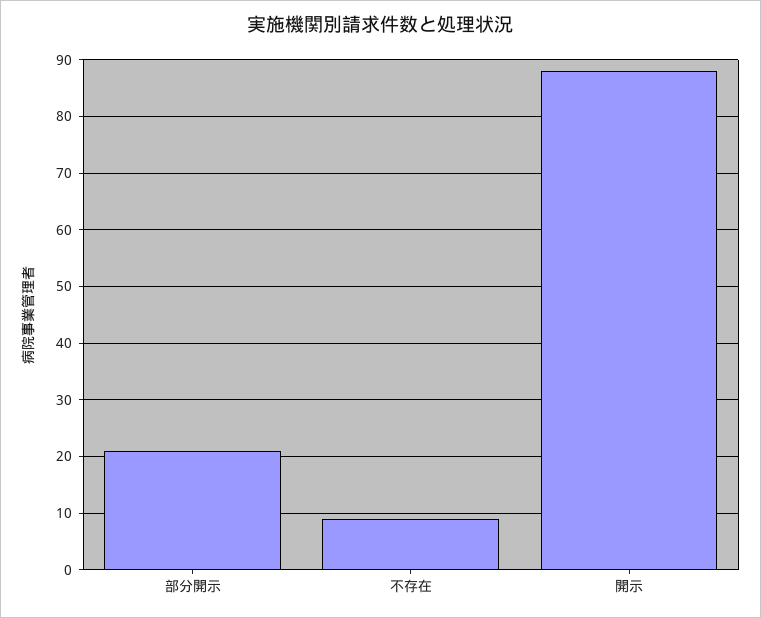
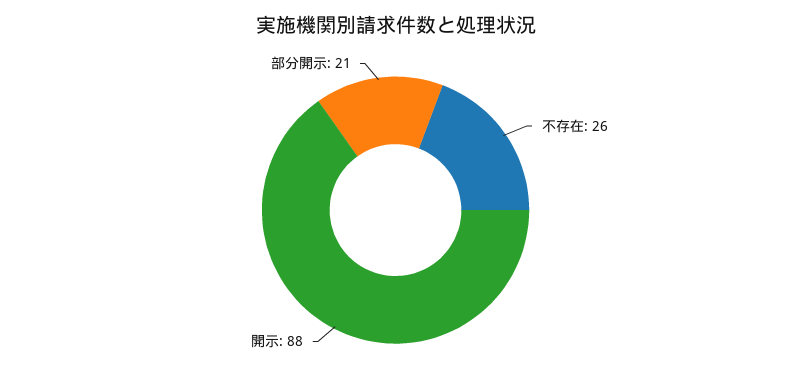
不存在: 10 -> 26

